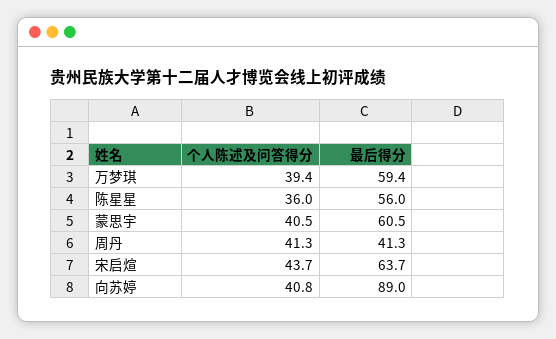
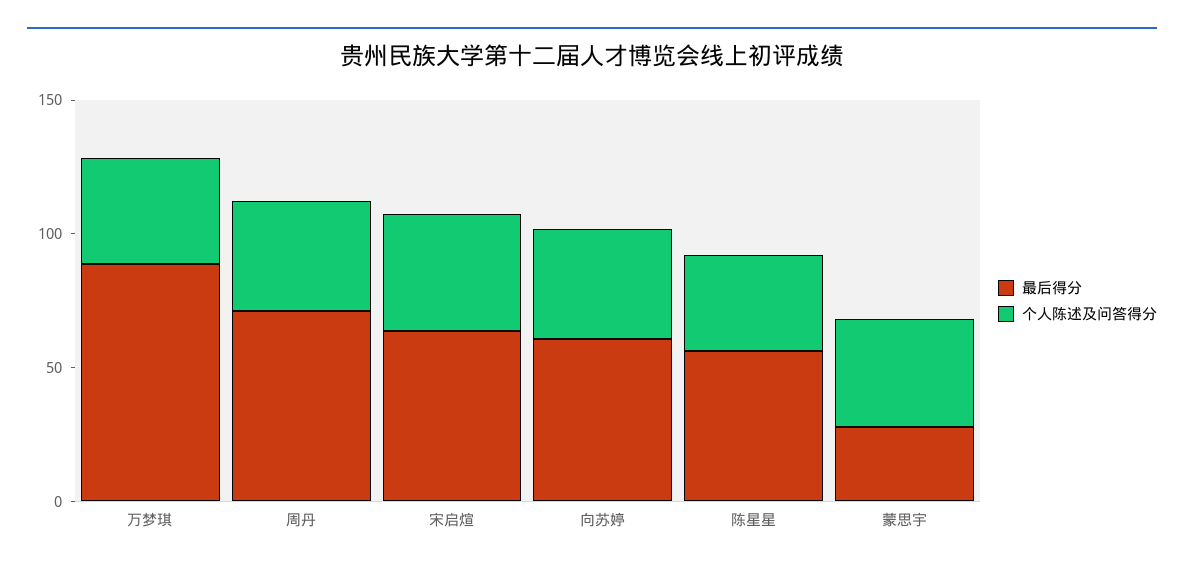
最后得分, 万梦琪: 59.4 -> 90
最后得分, 蒙思宇: 60.5 -> 30
最后得分, 周丹: 41.3 -> 70
最后得分, 向苏婷: 89 -> 60

